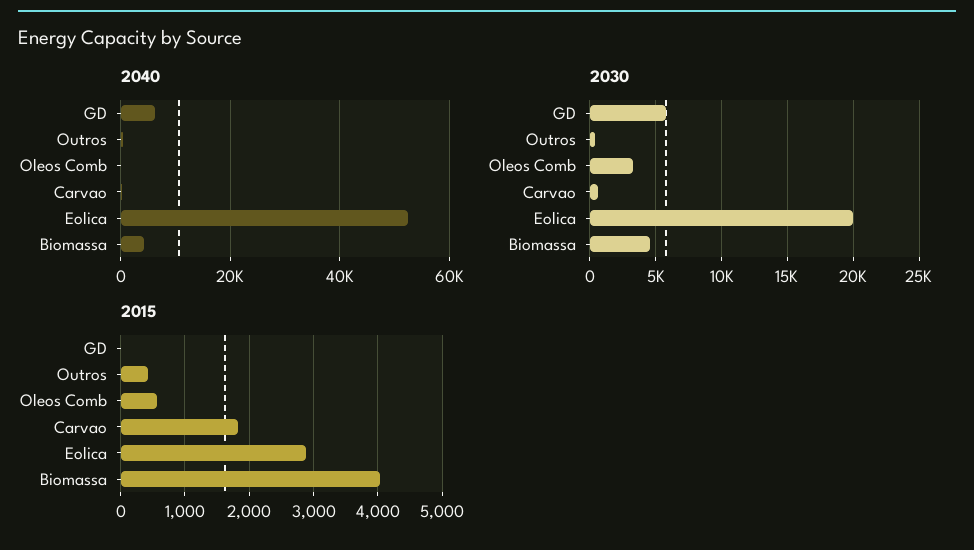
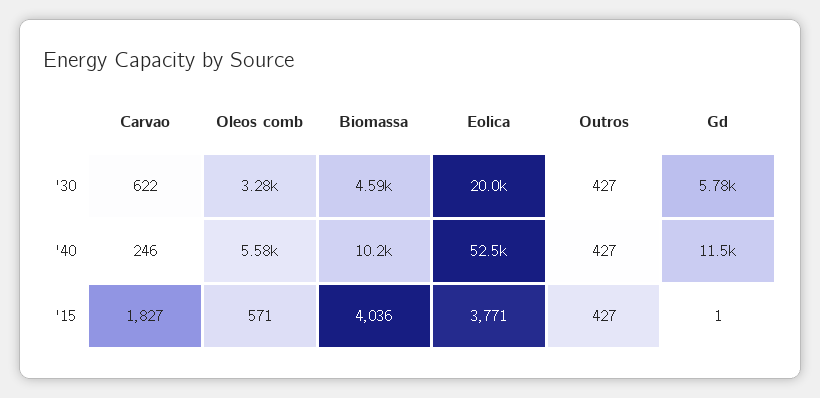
2040, GD: 6000 -> 11500
2040, Oleos Comb: 0 -> 5580
2040, Biomassa: 4000 -> 10200
2015, Eolica: 2900 -> 3771

